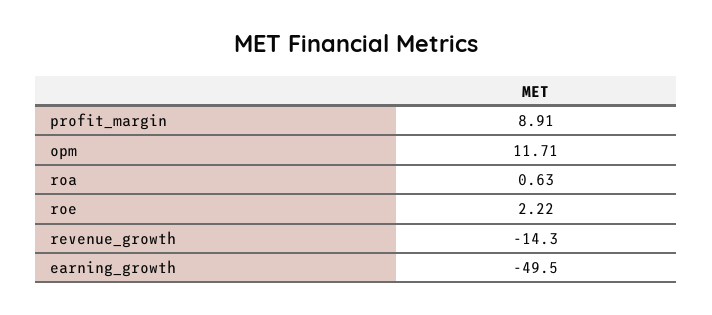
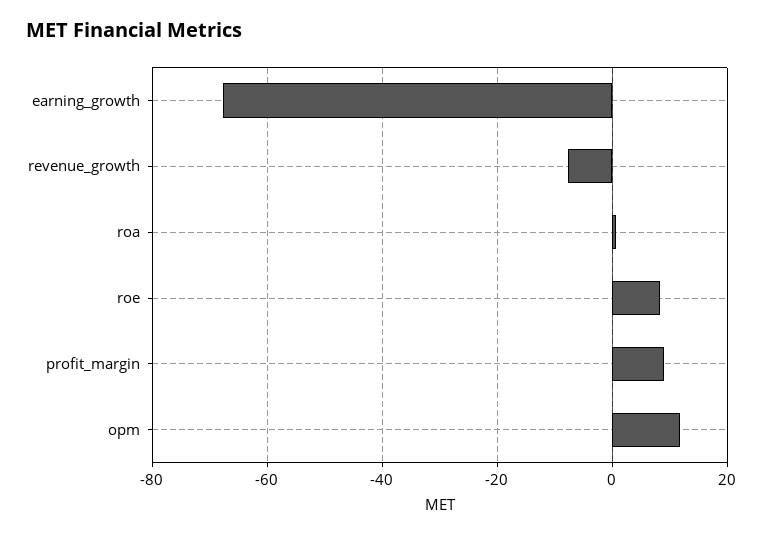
roe: 2.22 -> 8
revenue_growth: -14.3 -> -8
earning_growth: -49.5 -> -68

